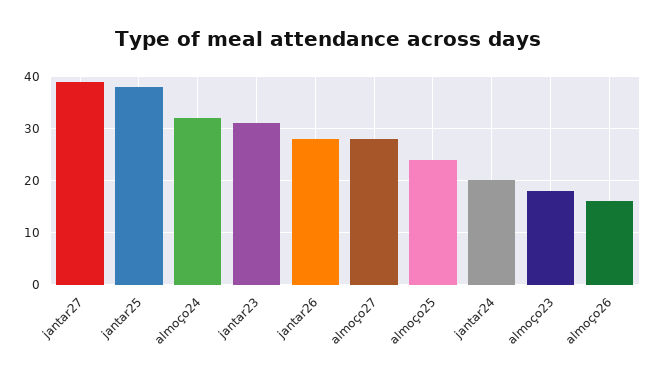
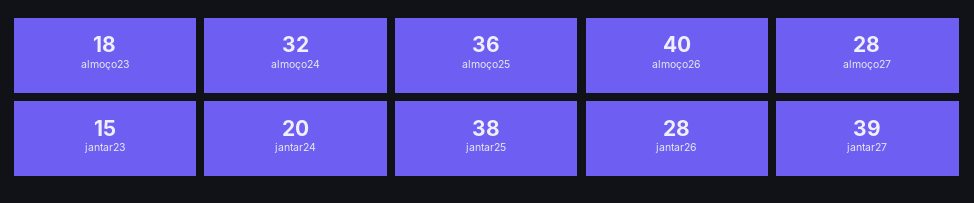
jantar23: 30 -> 15
almoço25: 25 -> 36
almoço26: 15 -> 40

